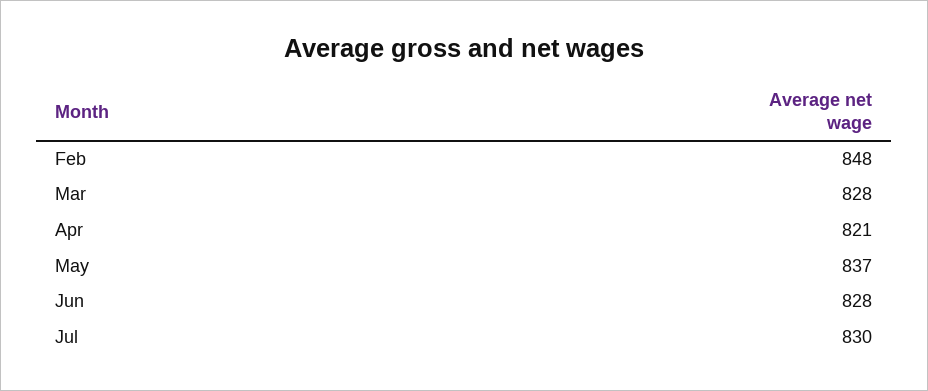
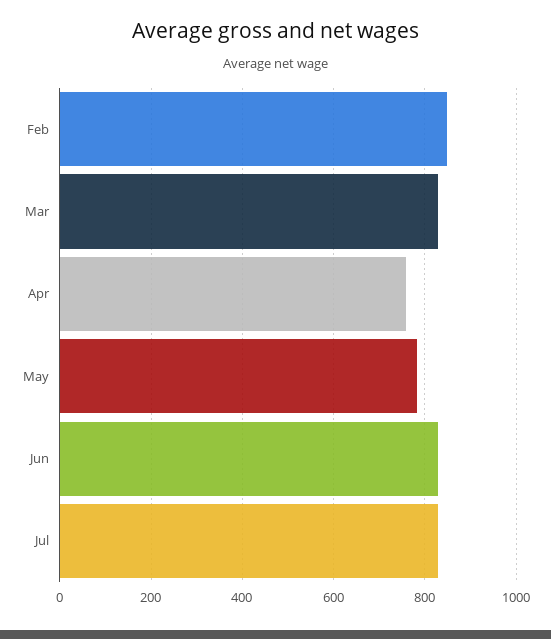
Apr: 821 -> 760
May: 837 -> 780

